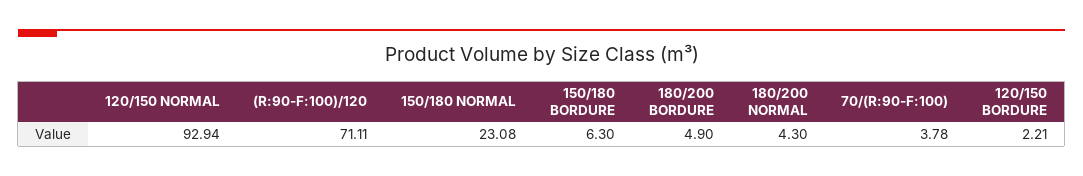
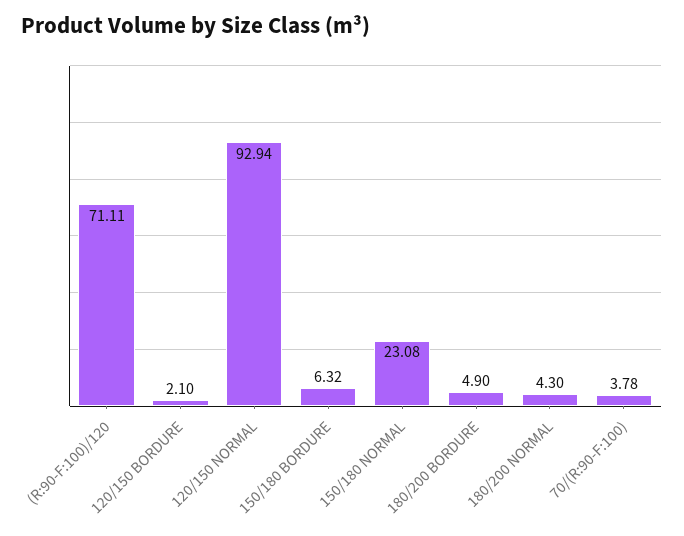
150/180 BORDURE: 6.3 -> 6.32
120/150 BORDURE: 2.21 -> 2.1

